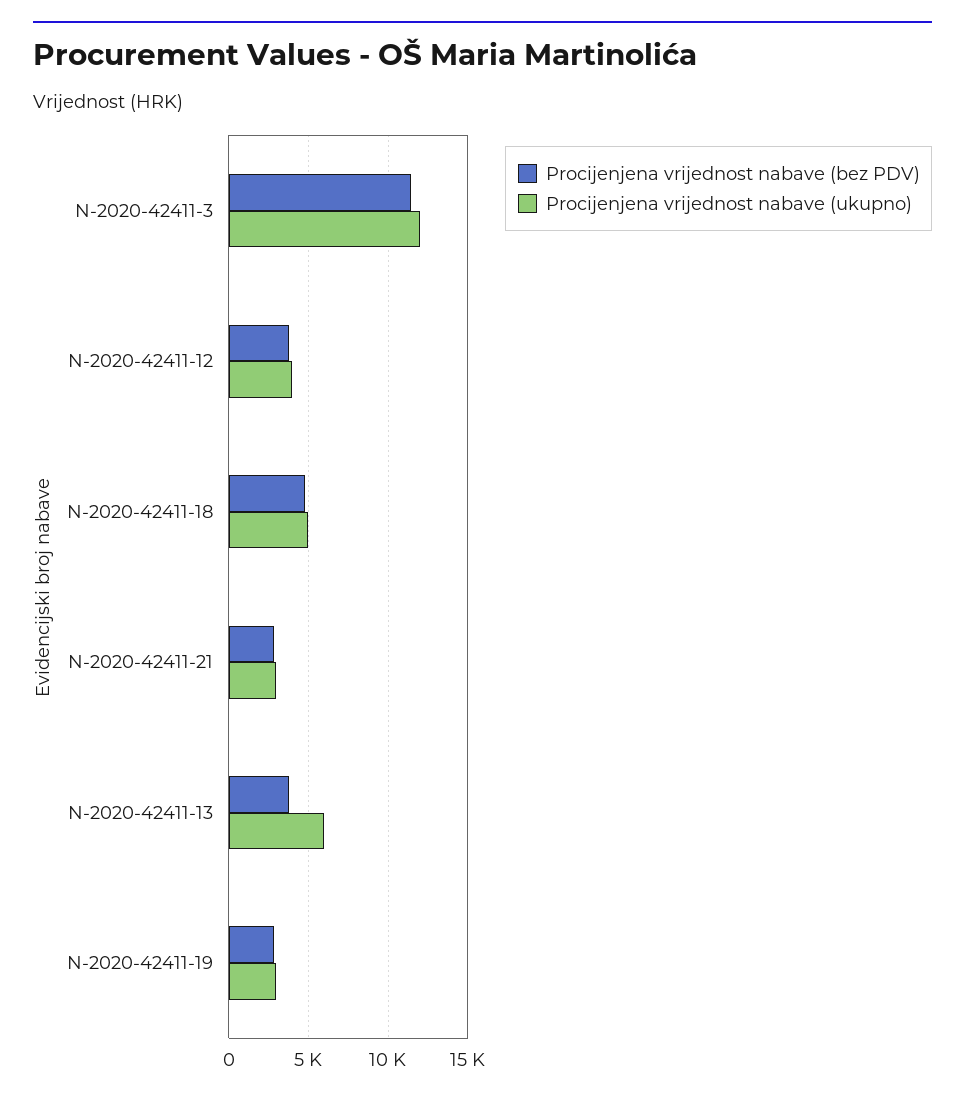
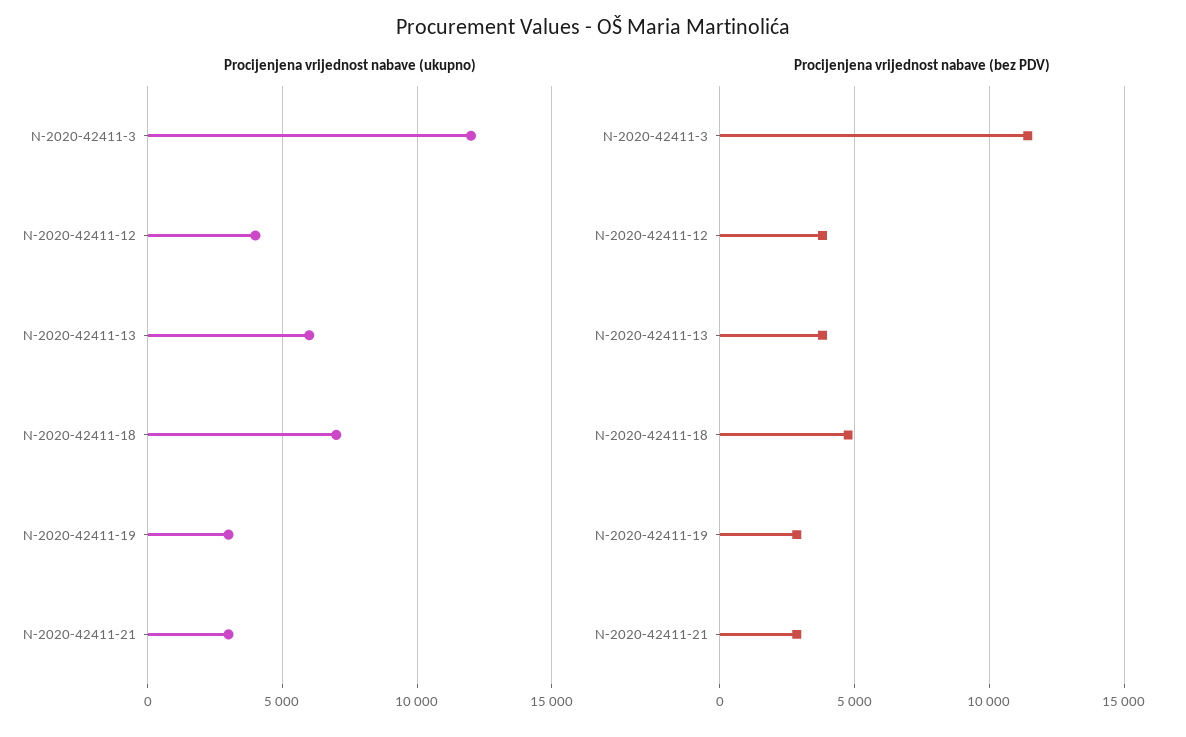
Procijenjena vrijednost nabave (ukupno), N-2020-42411-18: 5000 -> 7000

